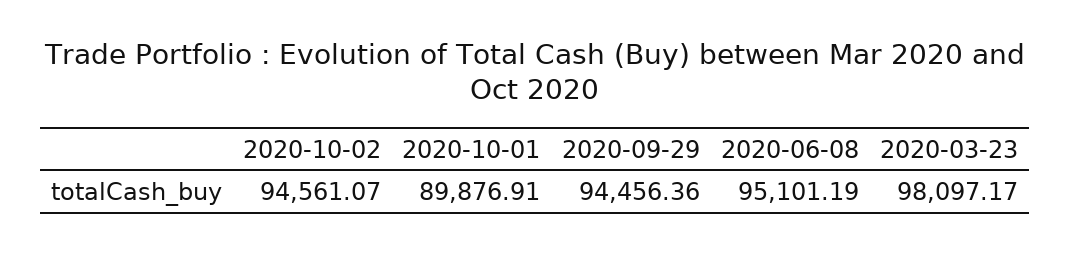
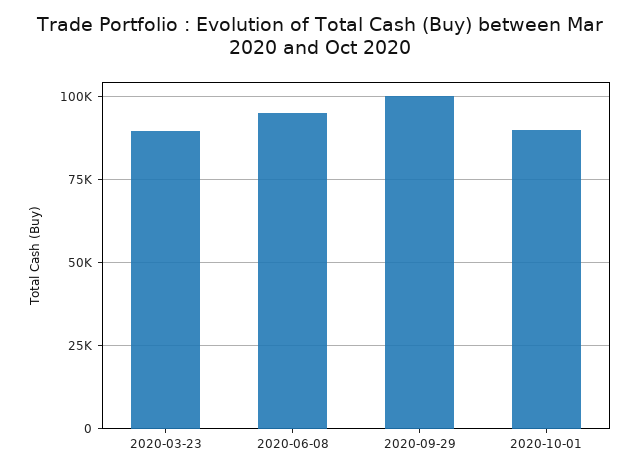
2020-10-02: 94561.07 -> none
2020-09-29: 94456.36 -> 100000
2020-03-23: 98097.17 -> 90000

